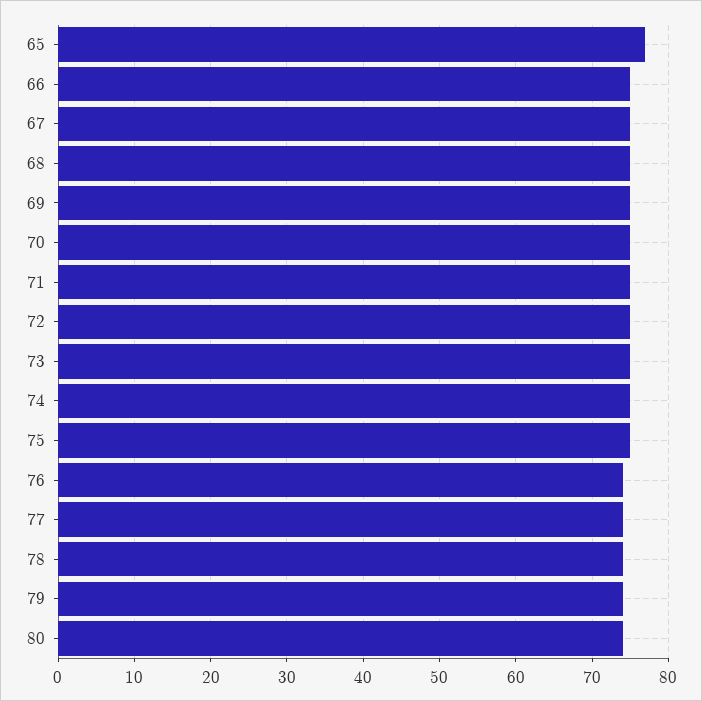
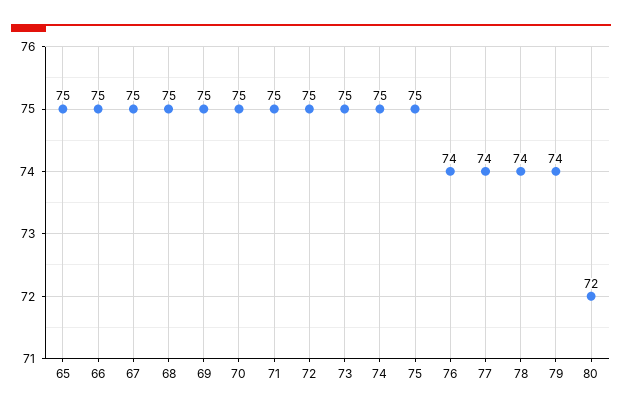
65: 77 -> 75
80: 74 -> 72

